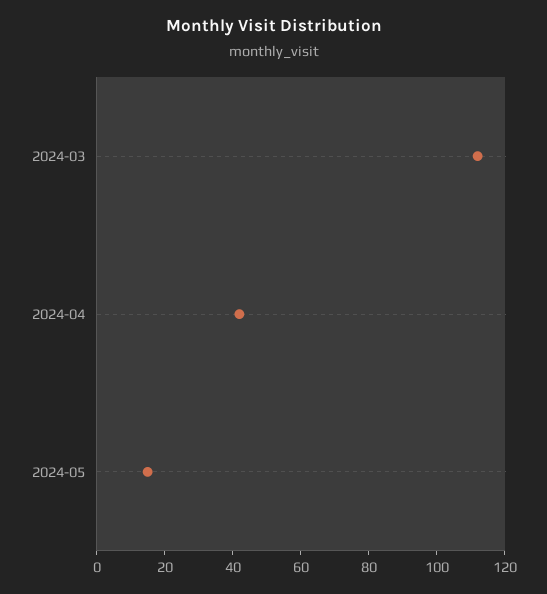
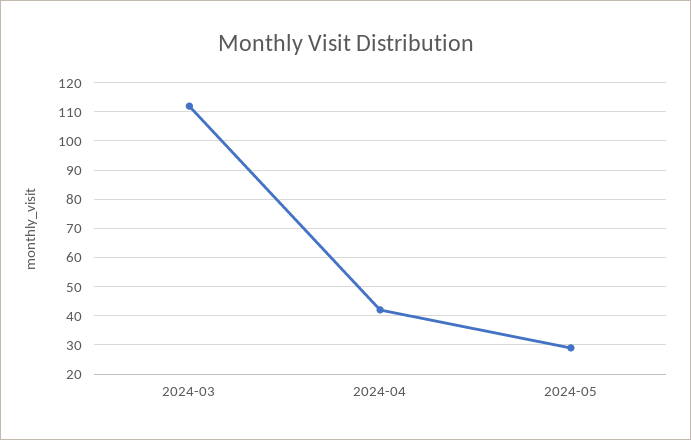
2024-05: 15 -> 30

